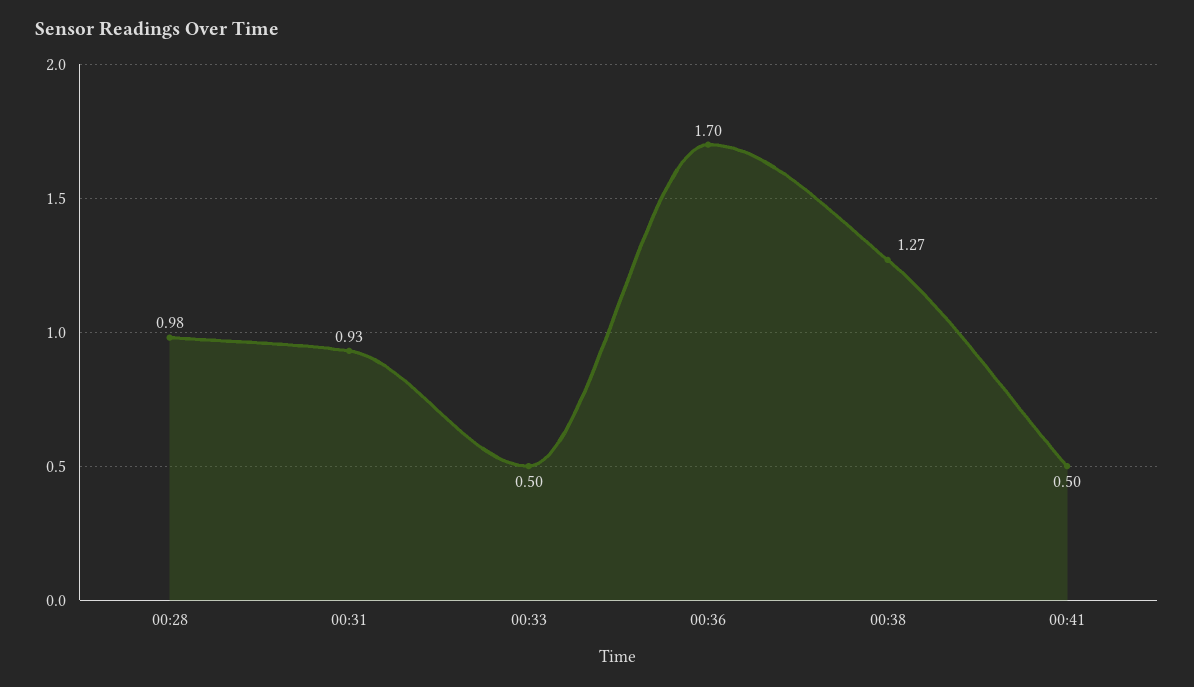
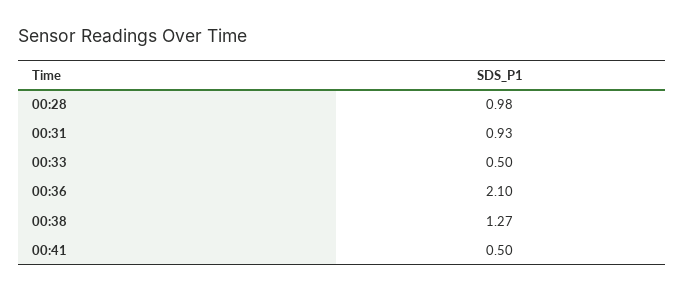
00:36: 1.7 -> 2.1

